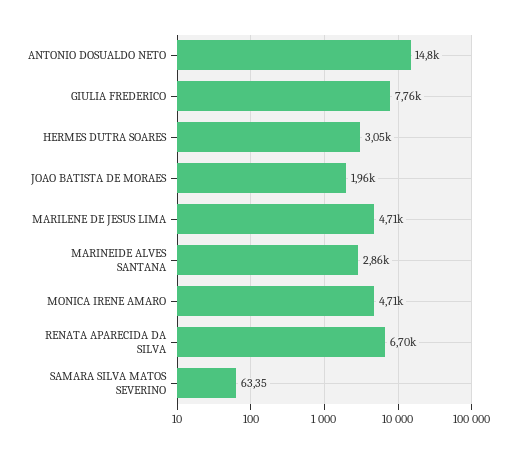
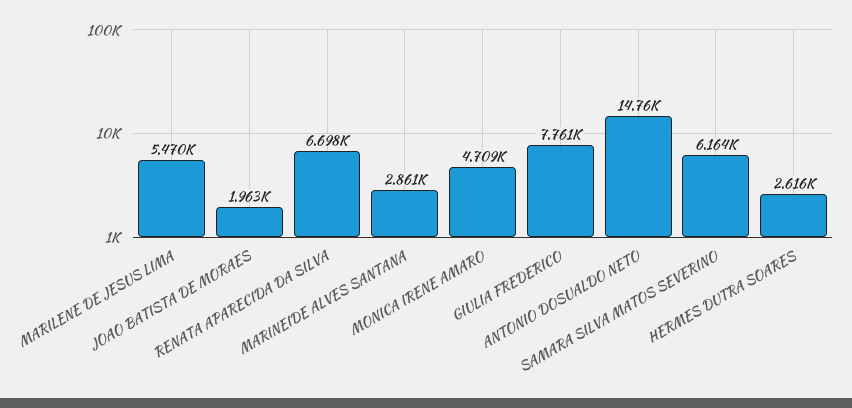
HERMES DUTRA SOARES: 3050 -> 2616
MARILENE DE JESUS LIMA: 4710 -> 5470
SAMARA SILVA MATOS SEVERINO: 63.35 -> 6164

